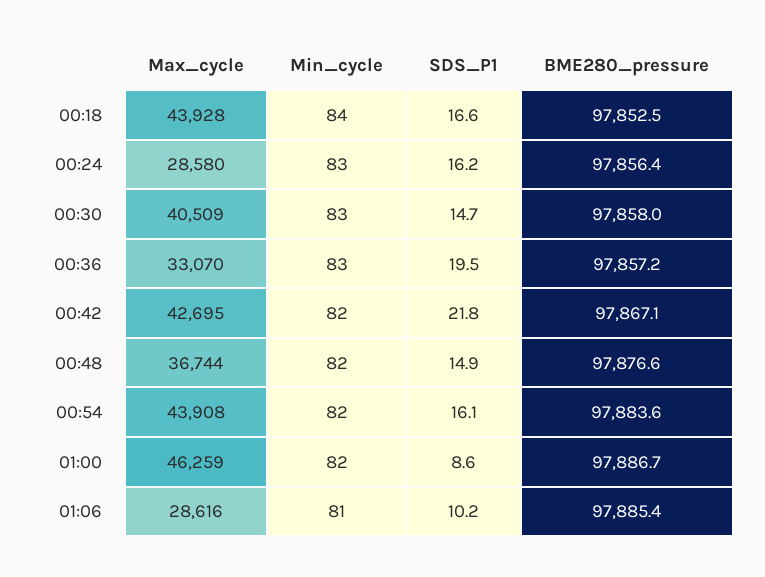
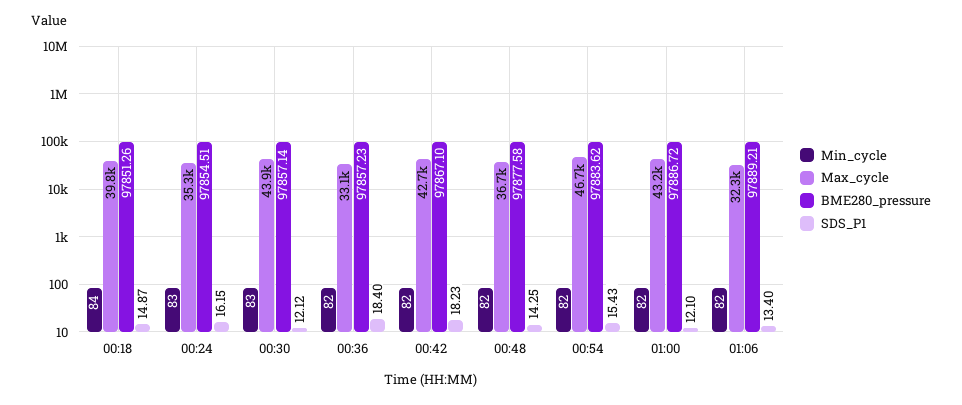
Max_cycle, 00:18: 43928 -> 39800
SDS_P1, 00:18: 16.6 -> 14.87
BME280_pressure, 00:18: 97852.5 -> 97851.26
Max_cycle, 00:24: 28580 -> 35300
BME280_pressure, 00:24: 97856.4 -> 97854.51
Max_cycle, 00:30: 40509 -> 43900
SDS_P1, 00:30: 14.7 -> 12.12
BME280_pressure, 00:30: 97858 -> 97857.14
Min_cycle, 00:36: 83 -> 82
SDS_P1, 00:36: 19.5 -> 18.4
SDS_P1, 00:42: 21.8 -> 18.23
SDS_P1, 00:48: 14.9 -> 14.25
BME280_pressure, 00:48: 97876.6 -> 97877.58
Max_cycle, 00:54: 43908 -> 46700
SDS_P1, 00:54: 16.1 -> 15.43
Max_cycle, 01:00: 46259 -> 43200
SDS_P1, 01:00: 8.6 -> 12.1
Max_cycle, 01:06: 28616 -> 32300
Min_cycle, 01:06: 81 -> 82
SDS_P1, 01:06: 10.2 -> 13.4
BME280_pressure, 01:06: 97885.4 -> 97889.21

